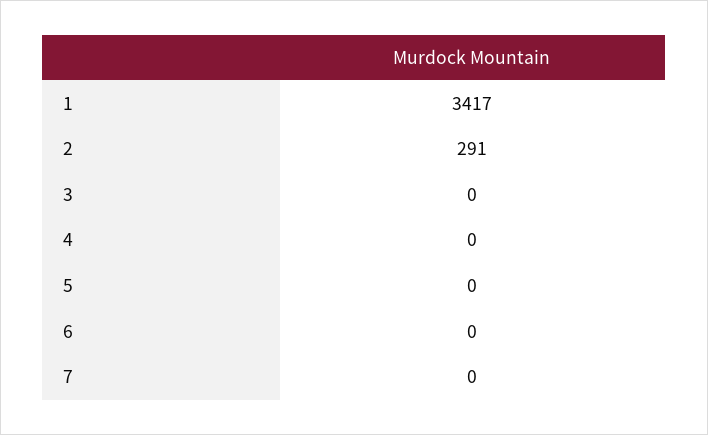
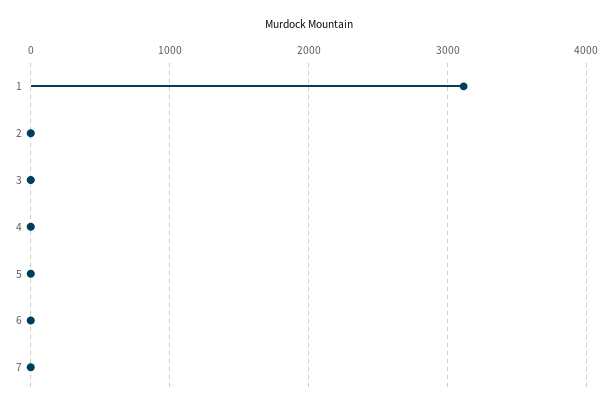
1: 3417 -> 3100
2: 291 -> 0

